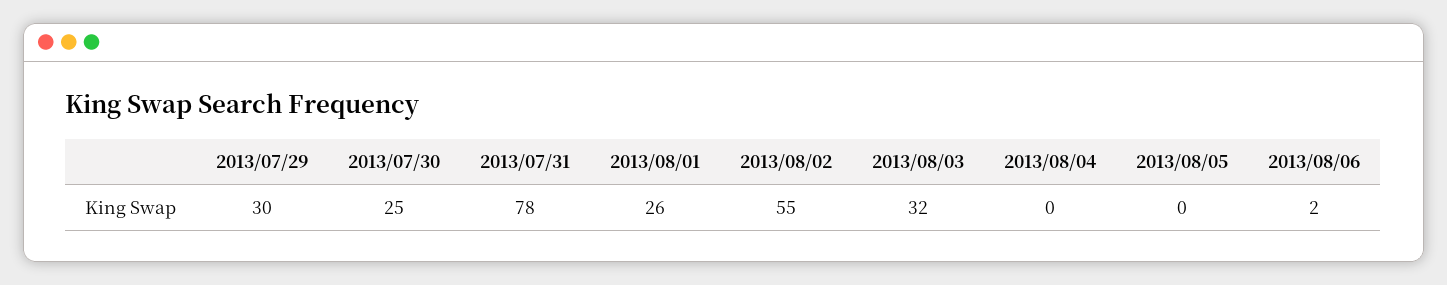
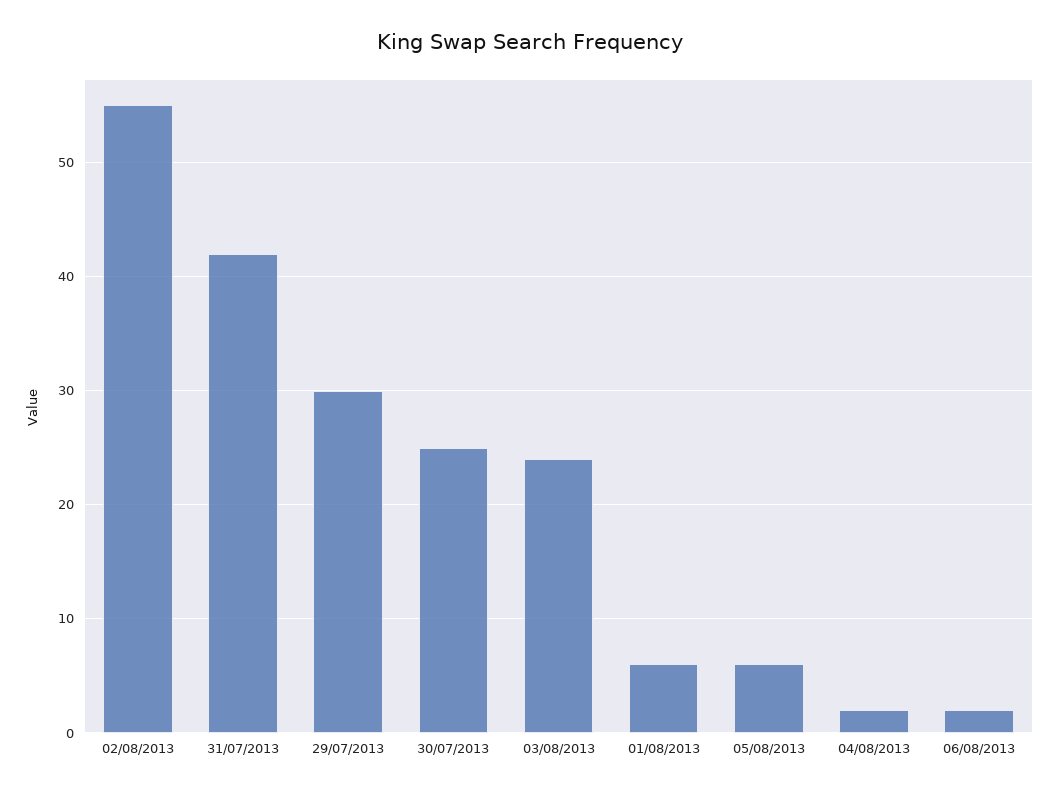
2013/07/31: 78 -> 42
2013/08/01: 26 -> 6
2013/08/03: 32 -> 24
2013/08/04: 0 -> 2
2013/08/05: 0 -> 6

